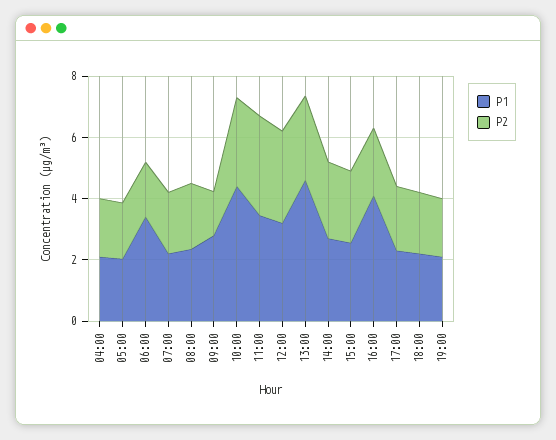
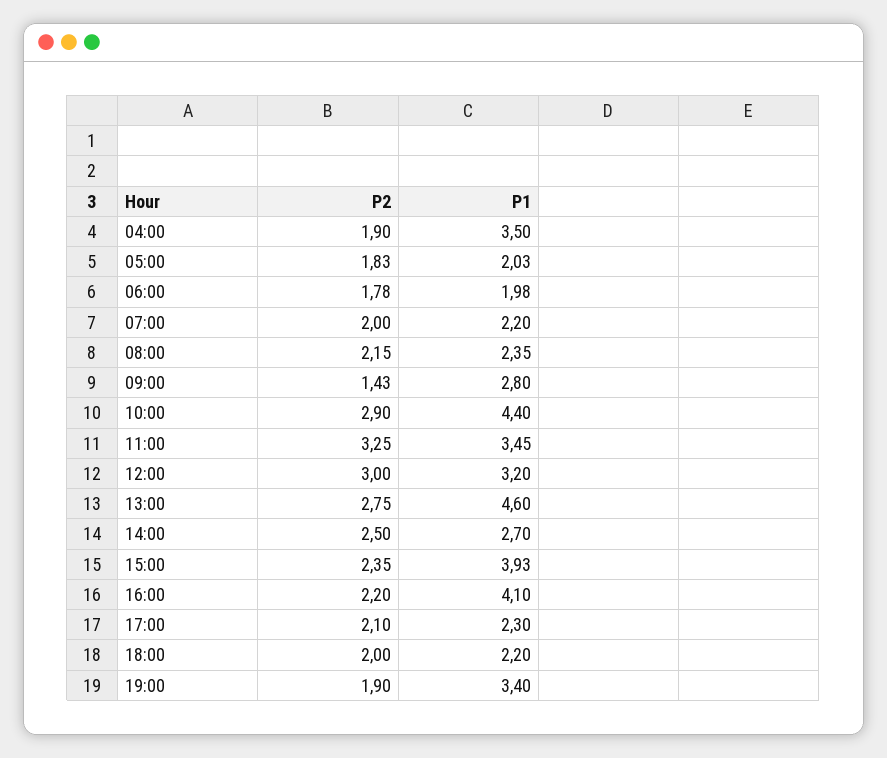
P1, 04:00: 2 -> 3.5
P1, 06:00: 3.5 -> 1.98
P1, 15:00: 2.5 -> 3.93
P1, 19:00: 2 -> 3.4

